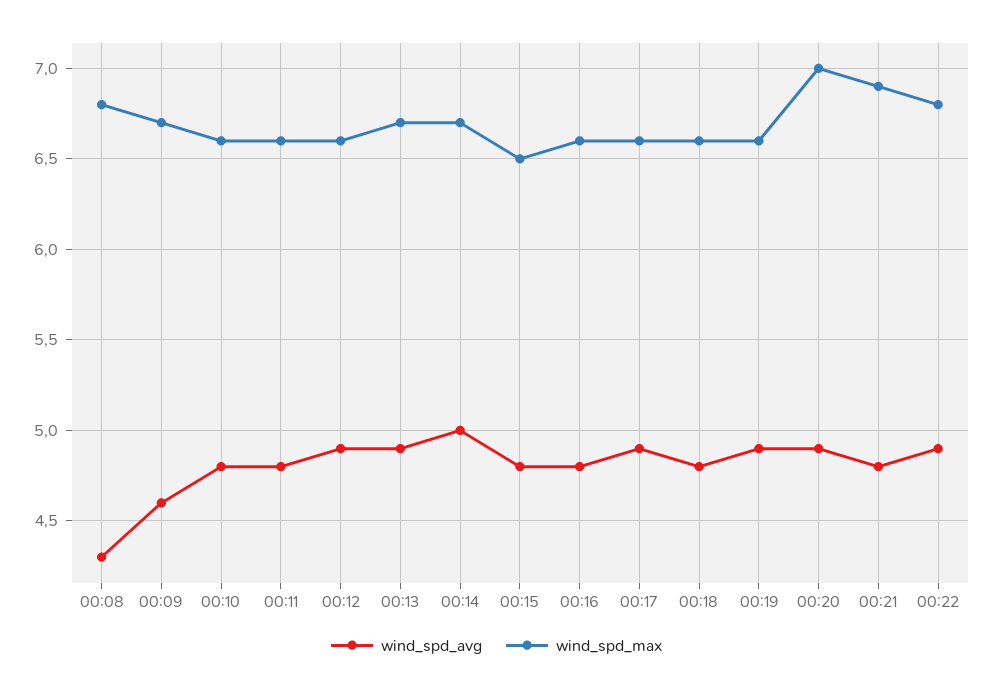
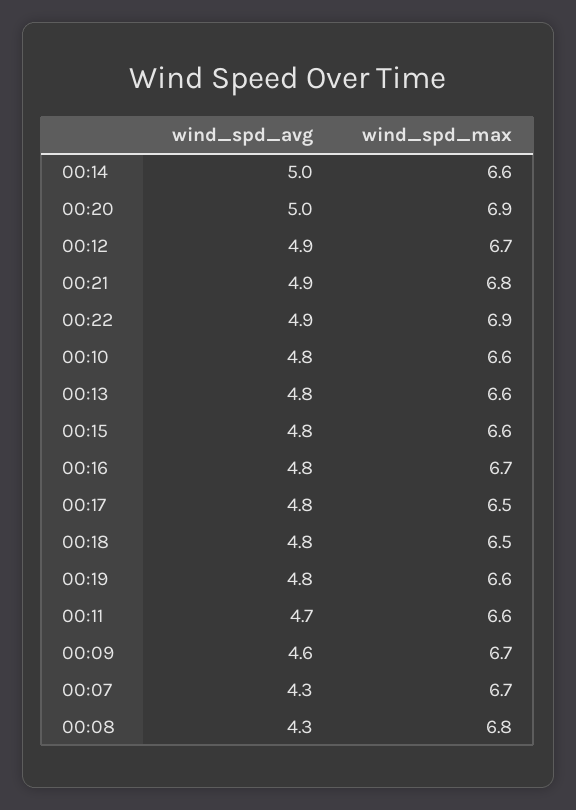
wind_spd_avg, 00:11: 4.8 -> 4.7
wind_spd_max, 00:12: 6.6 -> 6.7
wind_spd_avg, 00:13: 4.9 -> 4.8
wind_spd_max, 00:13: 6.7 -> 6.6
wind_spd_max, 00:14: 6.7 -> 6.6
wind_spd_max, 00:15: 6.5 -> 6.6
wind_spd_max, 00:16: 6.6 -> 6.7
wind_spd_avg, 00:17: 4.9 -> 4.8
wind_spd_max, 00:17: 6.6 -> 6.5
wind_spd_max, 00:18: 6.6 -> 6.5
wind_spd_avg, 00:19: 4.9 -> 4.8
wind_spd_avg, 00:20: 4.9 -> 5
wind_spd_max, 00:20: 7 -> 6.9
wind_spd_avg, 00:21: 4.8 -> 4.9
wind_spd_max, 00:21: 6.9 -> 6.8
wind_spd_max, 00:22: 6.8 -> 6.9
wind_spd_avg, 00:07: none -> 4.3
wind_spd_max, 00:07: none -> 6.7

